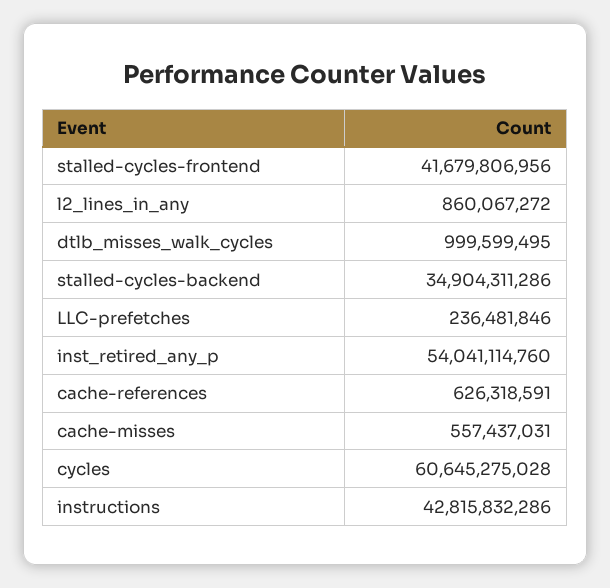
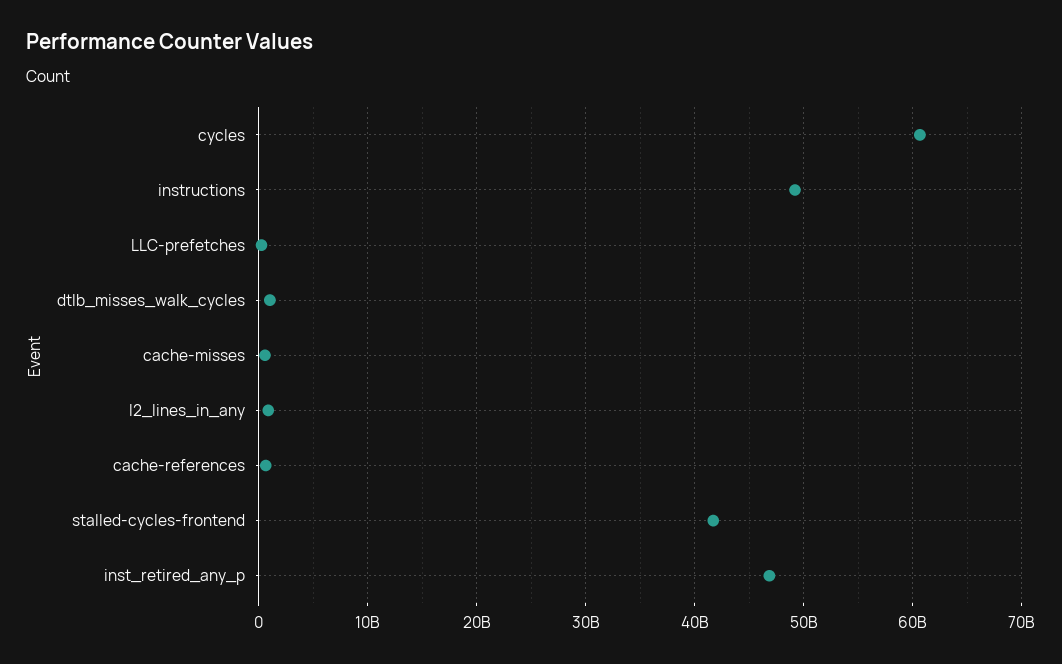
stalled-cycles-backend: 34904311286 -> none
inst_retired_any_p: 54041114760 -> 47000000000
instructions: 42815832286 -> 49000000000

